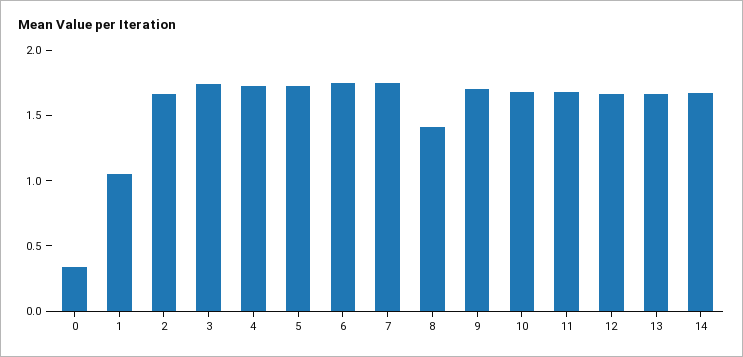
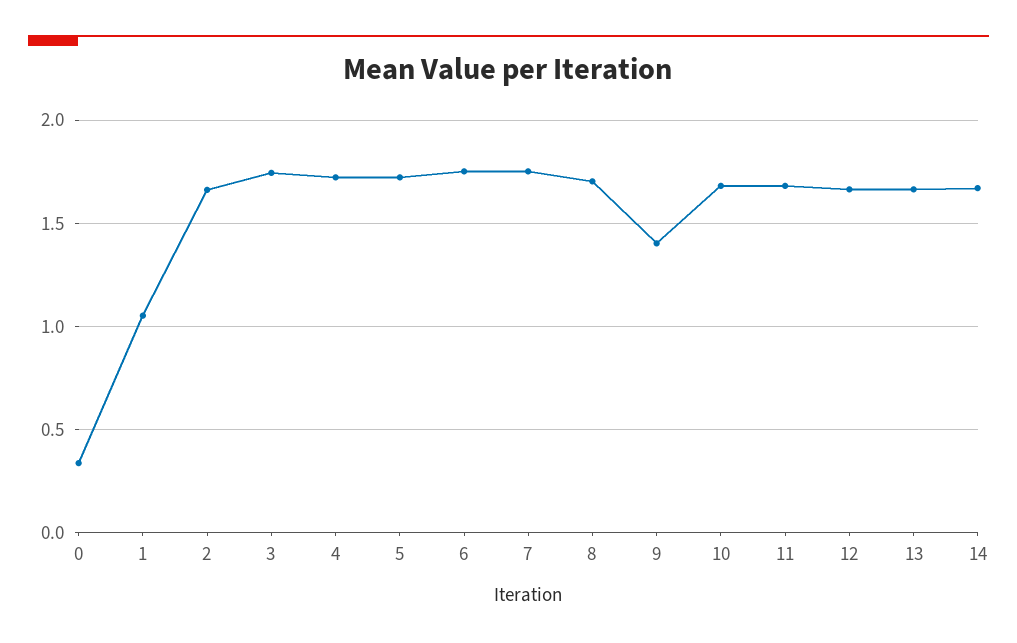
8: 1.4 -> 1.7
9: 1.7 -> 1.4

